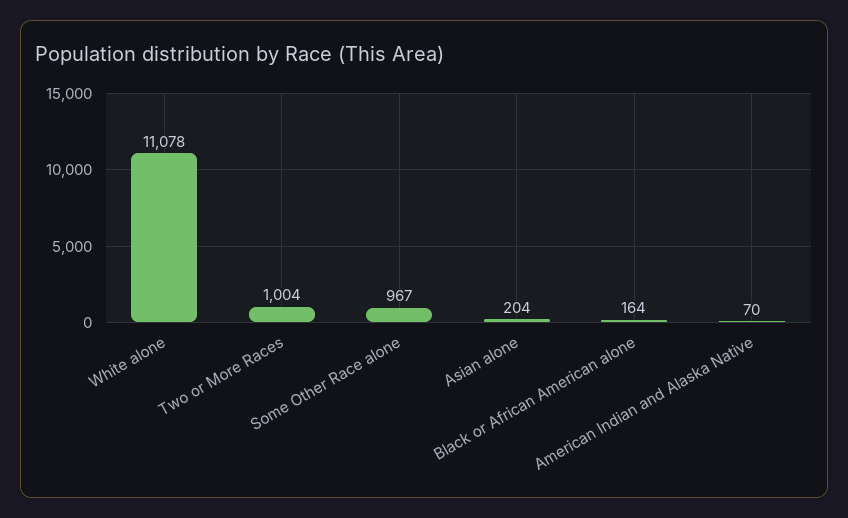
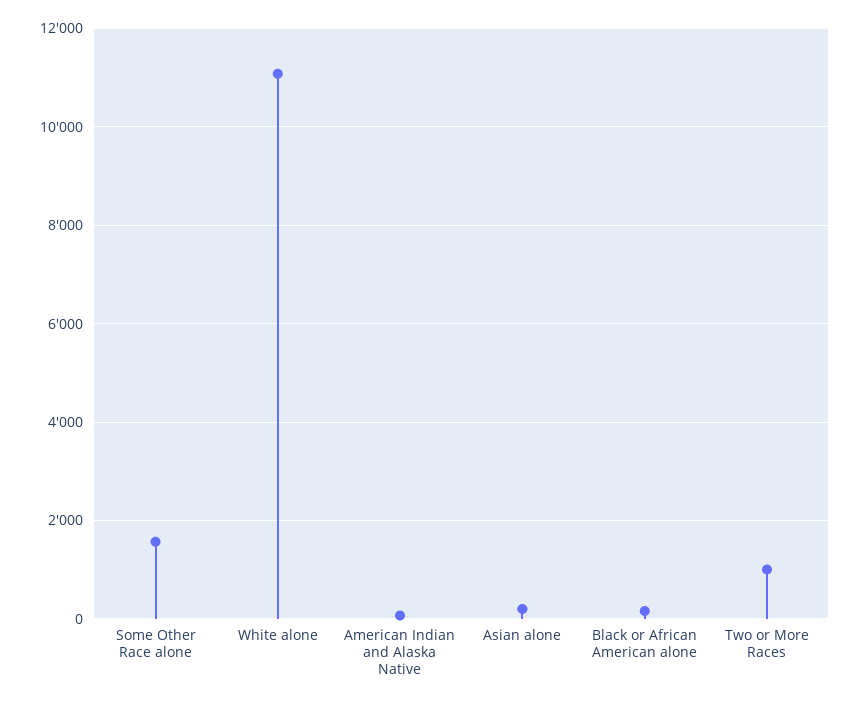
Some Other Race alone: 967 -> 1600

